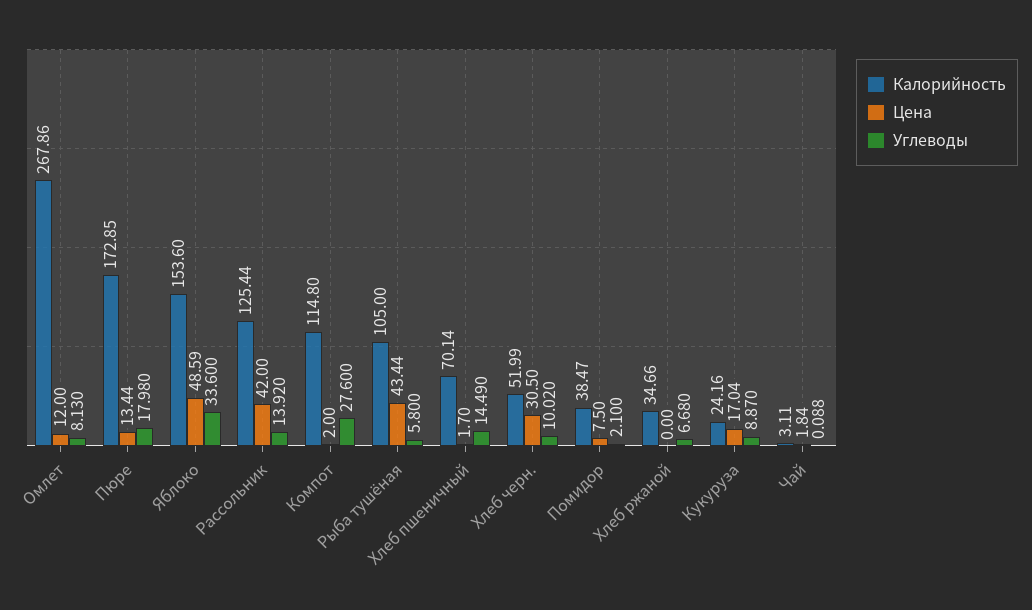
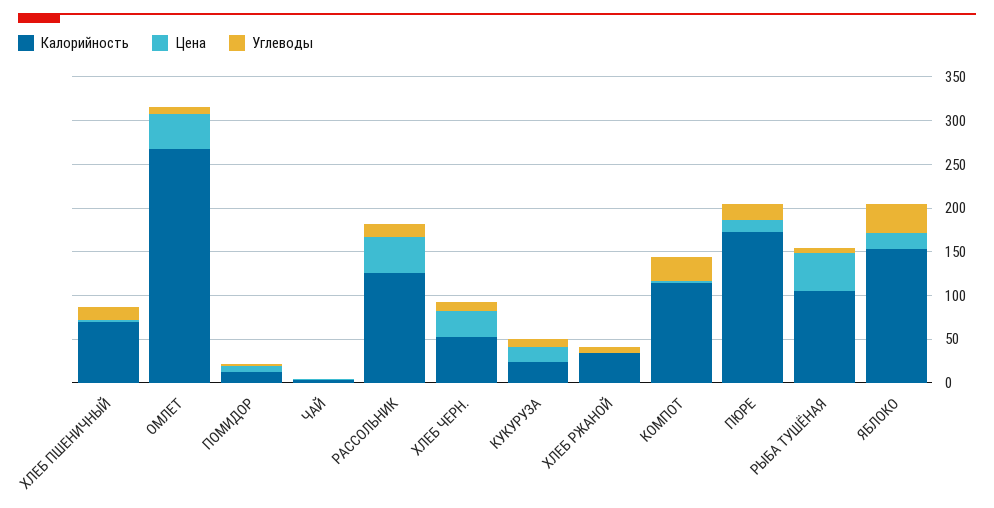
Цена, Омлет: 12 -> 40
Цена, Яблоко: 48.59 -> 20
Калорийность, Помидор: 38.47 -> 10

